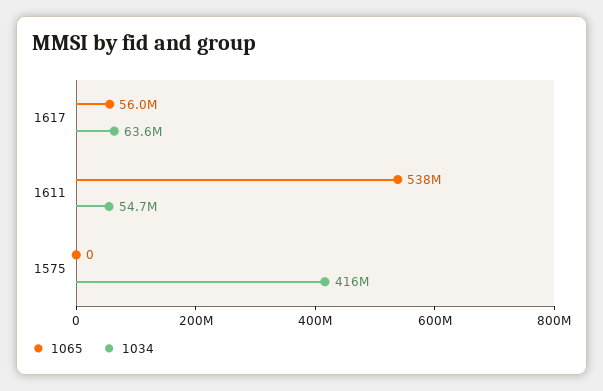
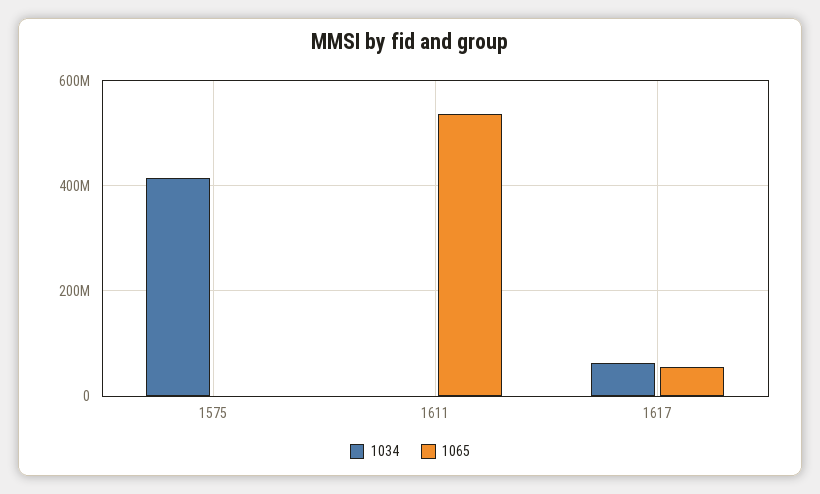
1034, 1611: 54700000 -> 0

